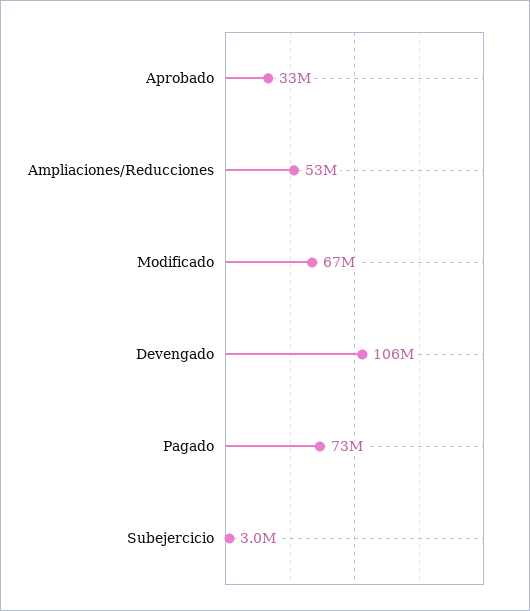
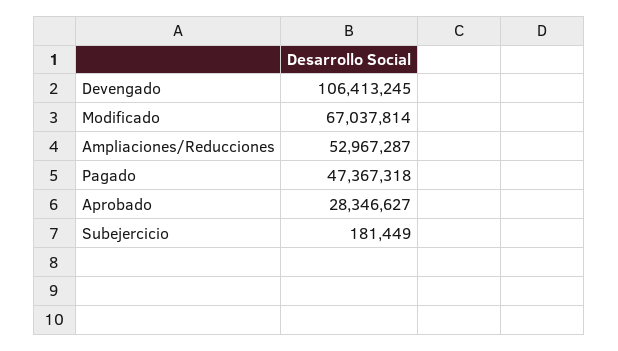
Aprobado: 33000000 -> 28346627
Pagado: 73000000 -> 47367318
Subejercicio: 3000000 -> 181449

